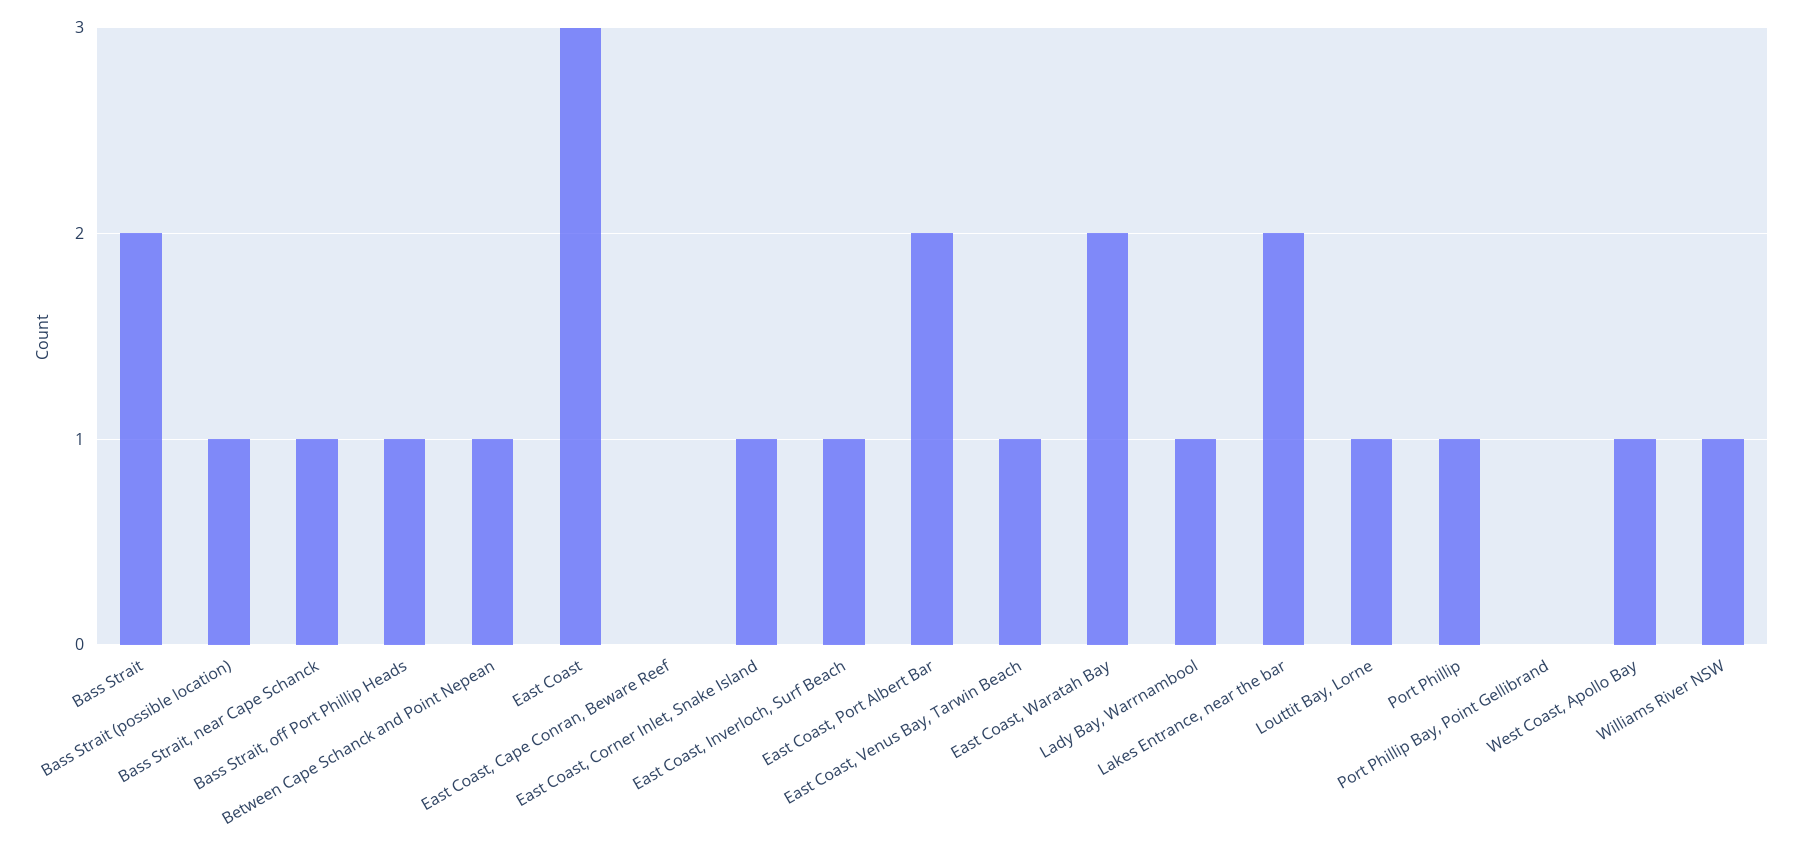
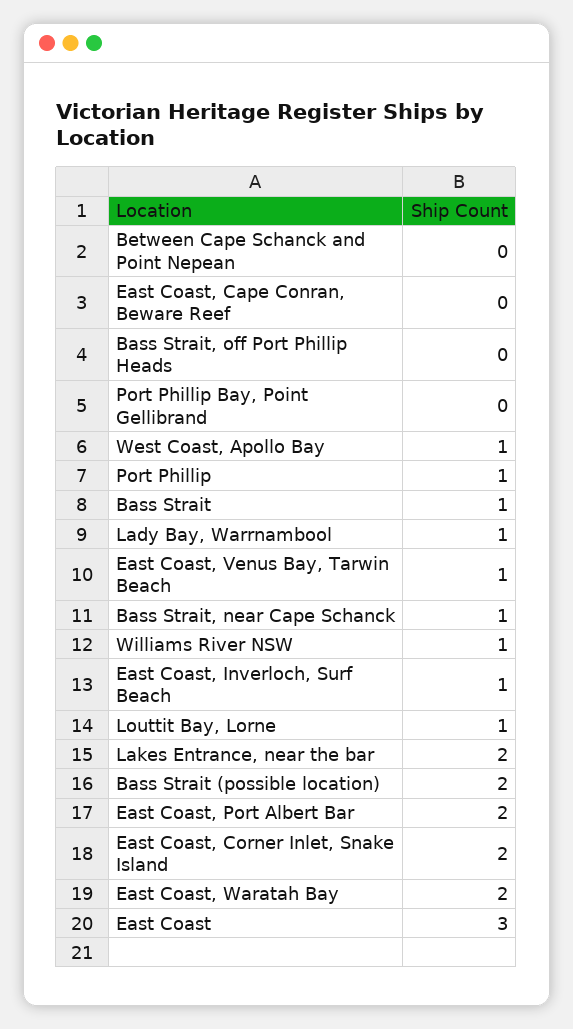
Bass Strait: 2 -> 1
Bass Strait (possible location): 1 -> 2
Bass Strait, off Port Phillip Heads: 1 -> 0
Between Cape Schanck and Point Nepean: 1 -> 0
East Coast, Corner Inlet, Snake Island: 1 -> 2

